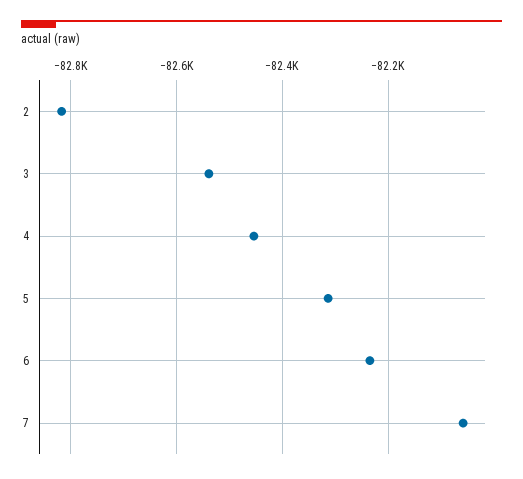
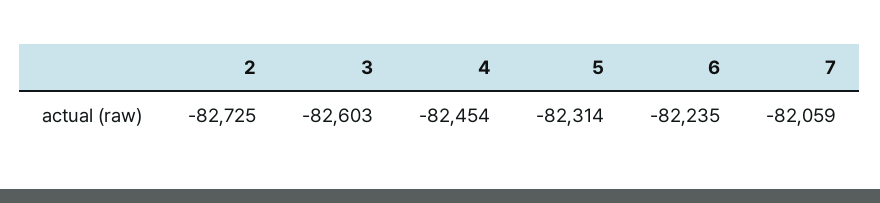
2: -82820 -> -82725
3: -82540 -> -82603

